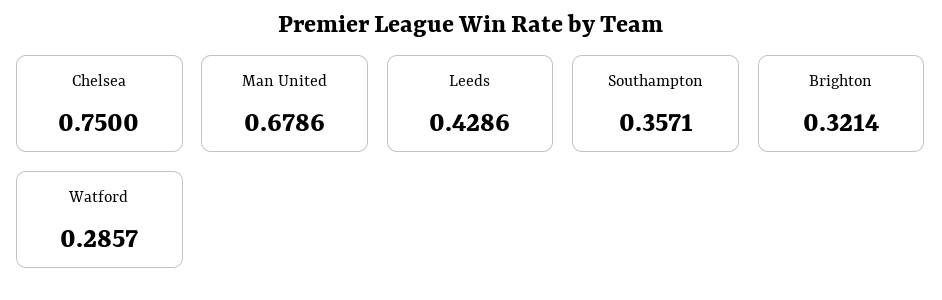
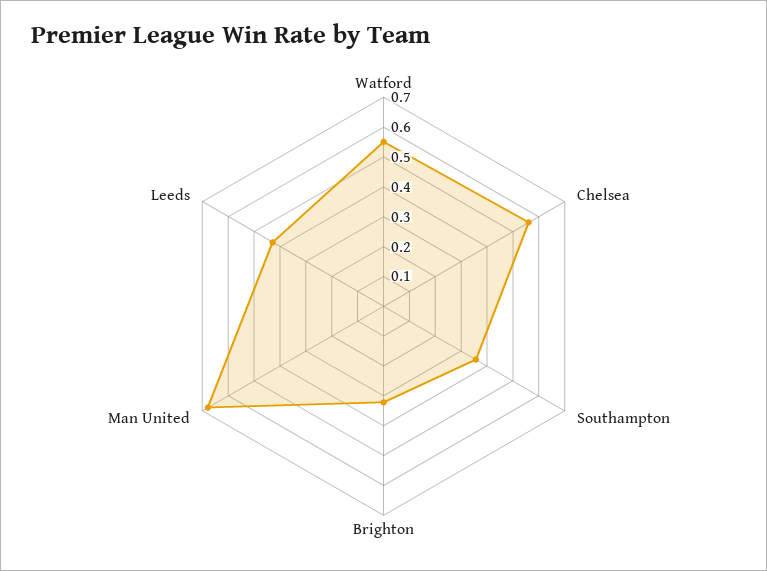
Chelsea: 0.75 -> 0.55
Watford: 0.2857 -> 0.55

